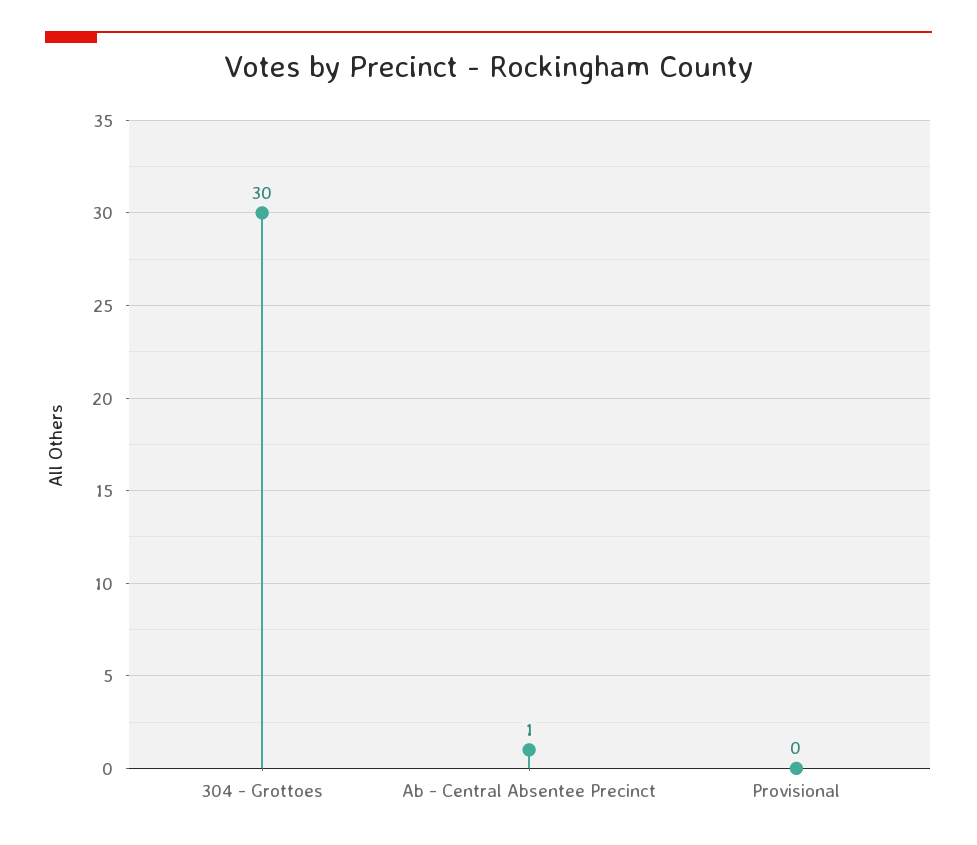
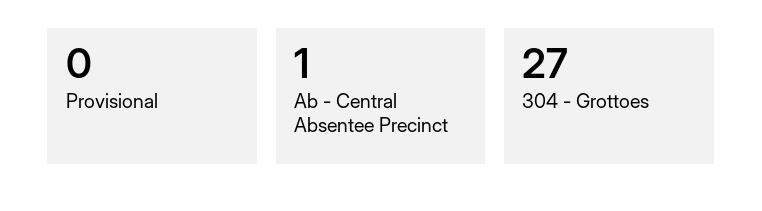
304 - Grottoes: 30 -> 27

